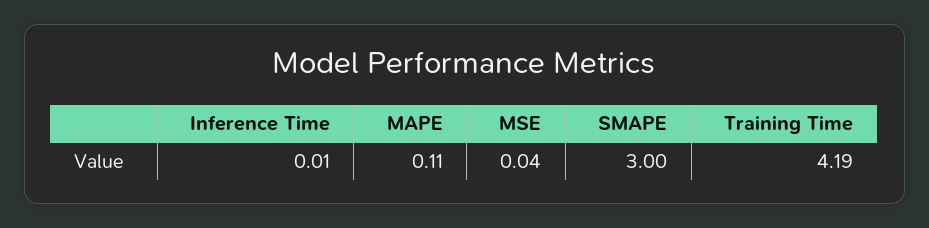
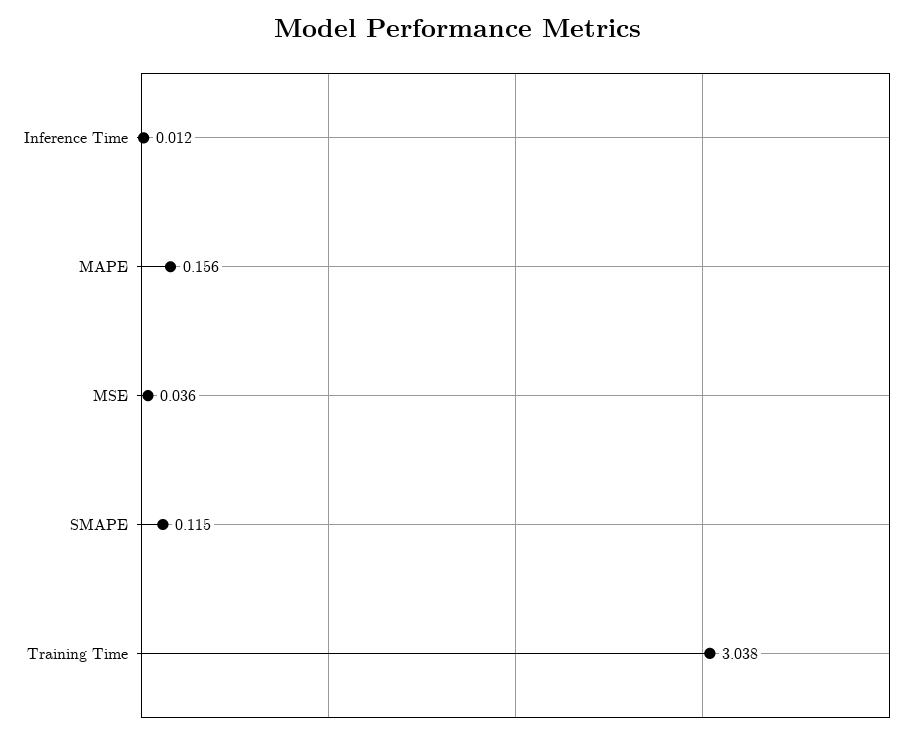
MAPE: 0.11 -> 0.156
SMAPE: 3 -> 0.115
Training Time: 4.19 -> 3.038

